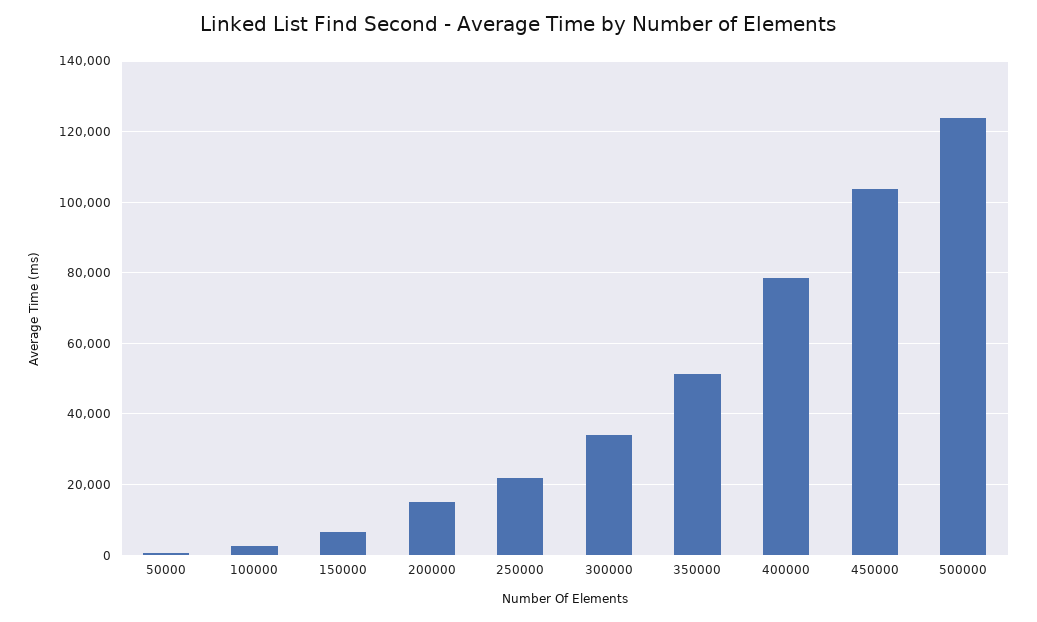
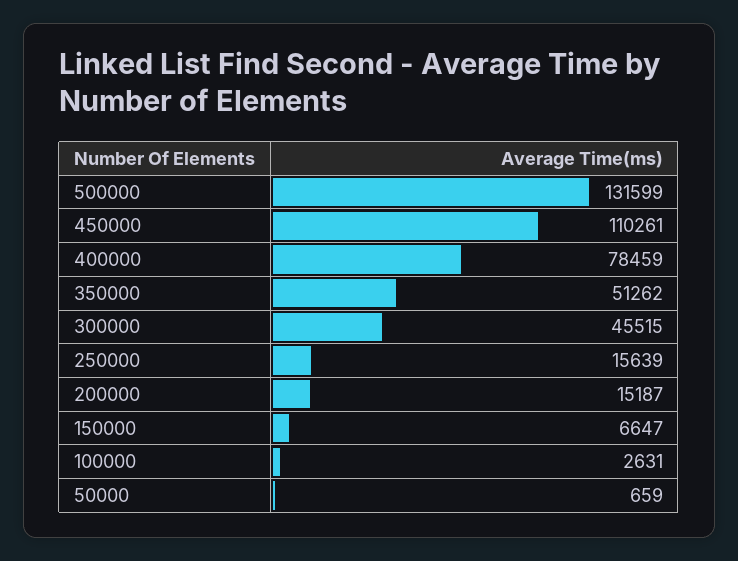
250000: 22000 -> 15639
300000: 34000 -> 45515
450000: 104000 -> 110261
500000: 124000 -> 131599

